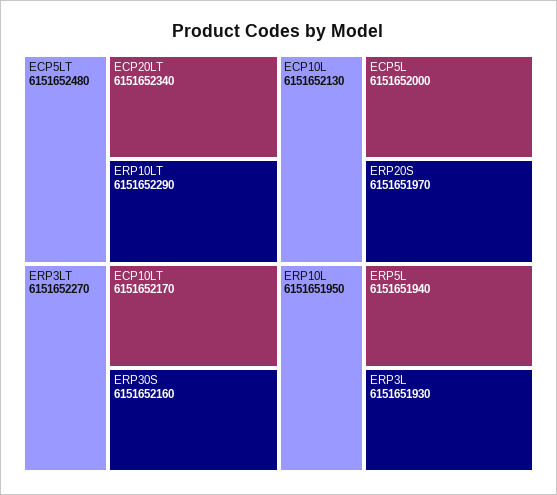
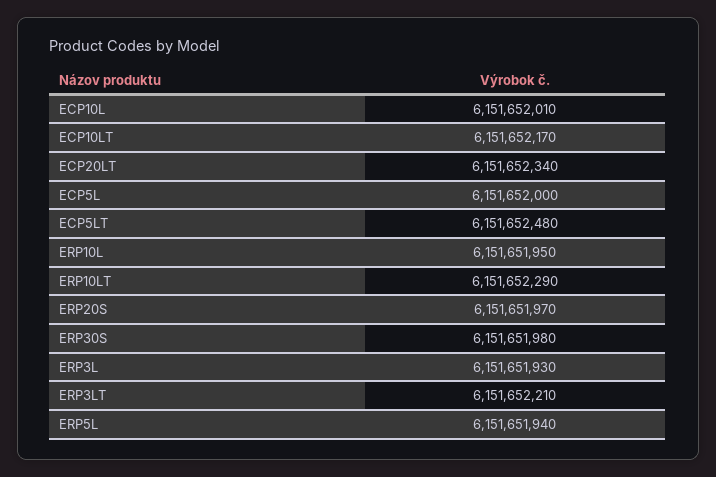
ERP3LT: 6151652270 -> 6151652210
ERP30S: 6151652160 -> 6151651980
ECP10L: 6151652130 -> 6151652010

